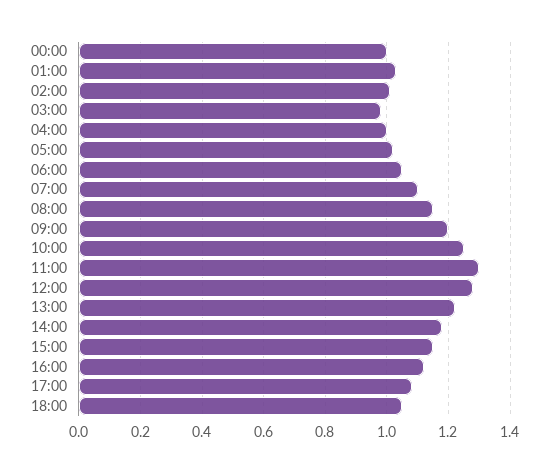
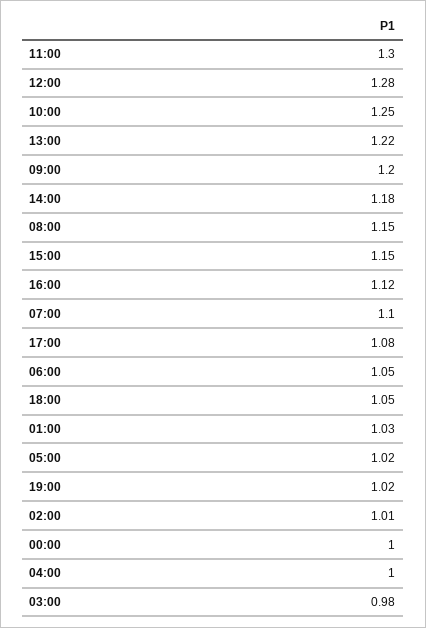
19:00: none -> 1.02

